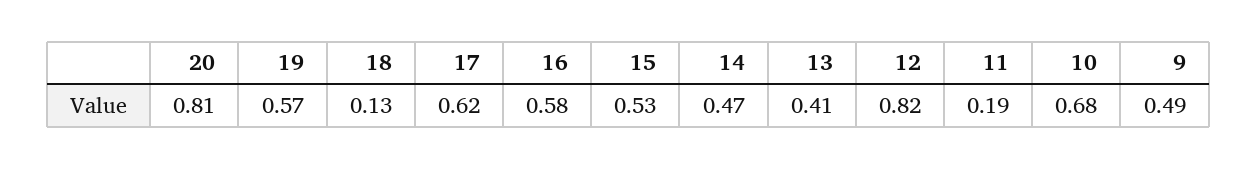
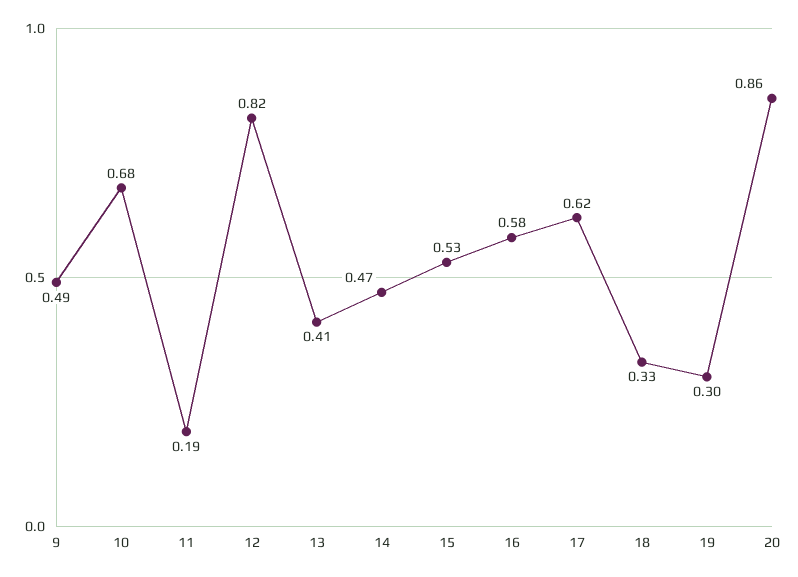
20: 0.81 -> 0.86
19: 0.57 -> 0.3
18: 0.13 -> 0.33

